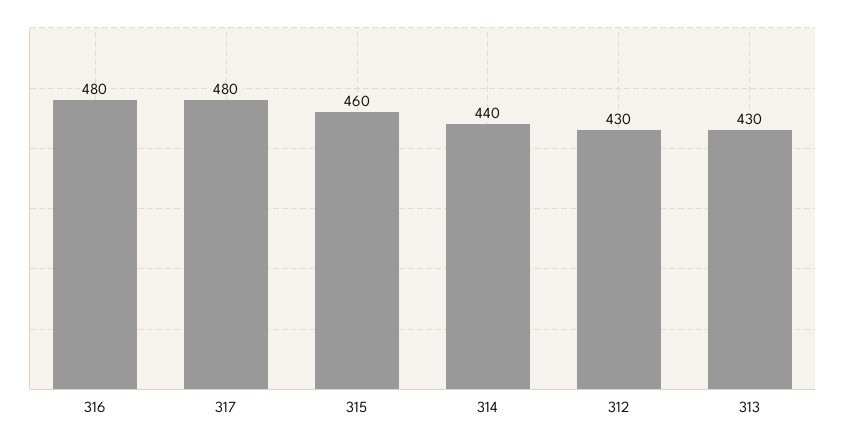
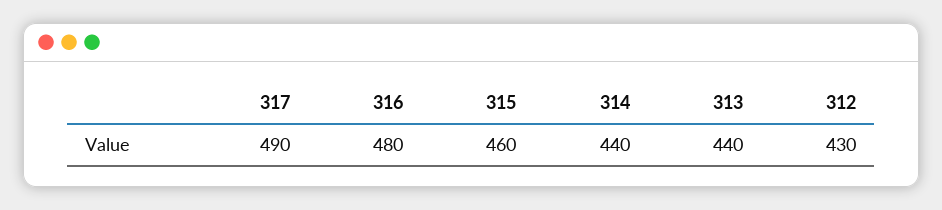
317: 480 -> 490
313: 430 -> 440

